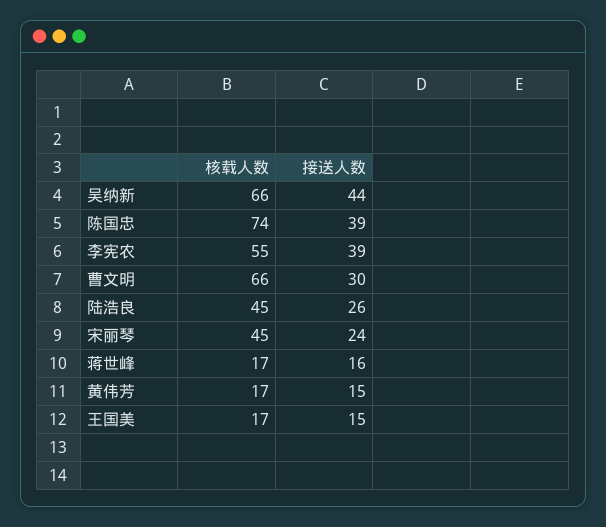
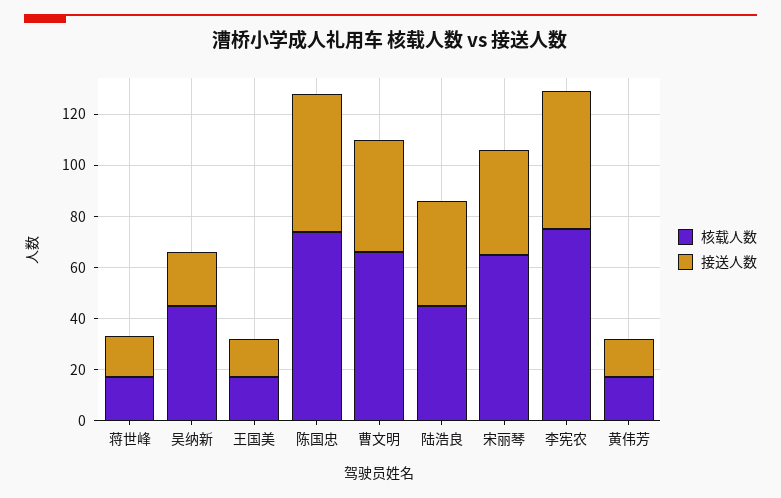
核载人数, 吴纳新: 66 -> 45
接送人数, 吴纳新: 44 -> 20
接送人数, 陈国忠: 39 -> 55
核载人数, 李宪农: 55 -> 75
接送人数, 李宪农: 39 -> 55
接送人数, 曹文明: 30 -> 45
接送人数, 陆浩良: 26 -> 40
核载人数, 宋丽琴: 45 -> 65
接送人数, 宋丽琴: 24 -> 40

